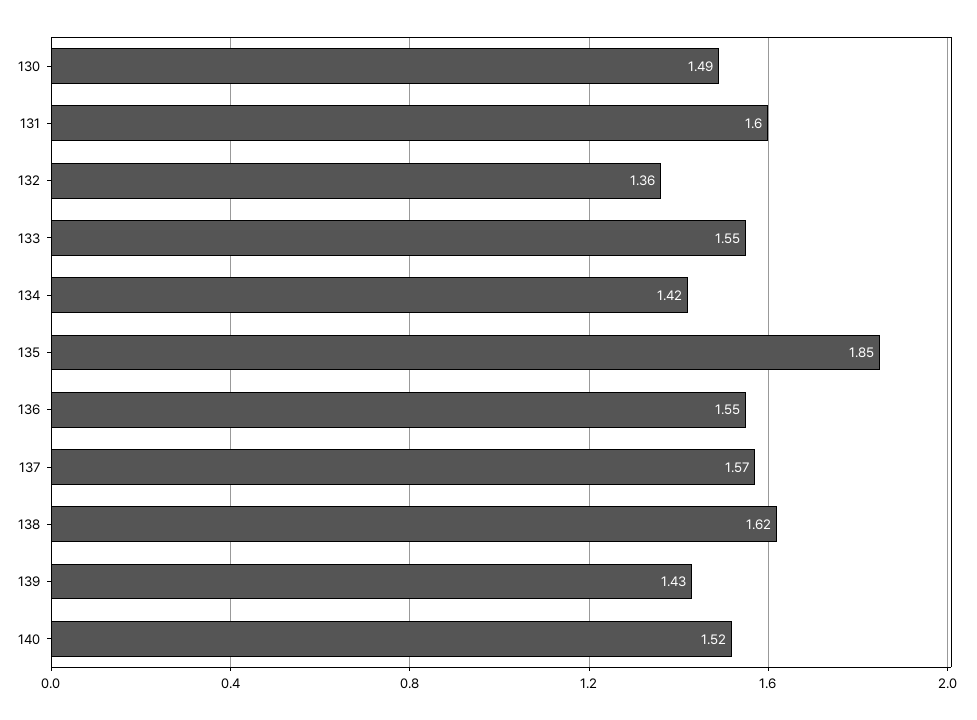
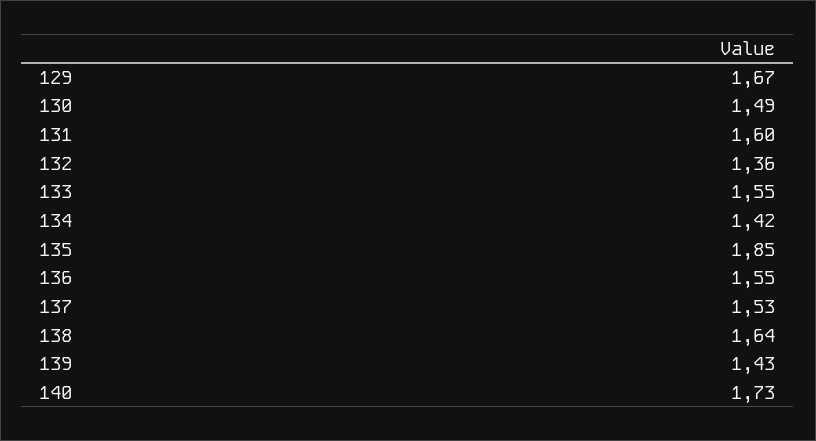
137: 1.57 -> 1.53
138: 1.62 -> 1.64
140: 1.52 -> 1.73
129: none -> 1.67

